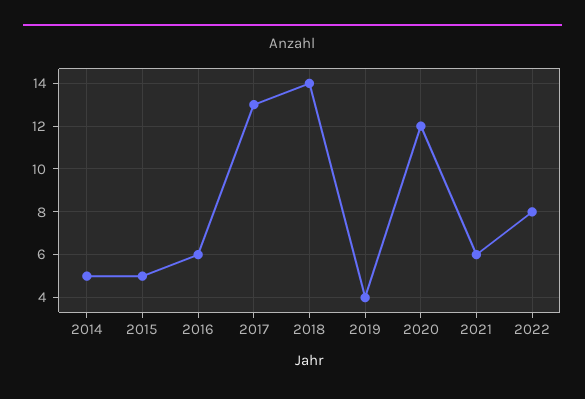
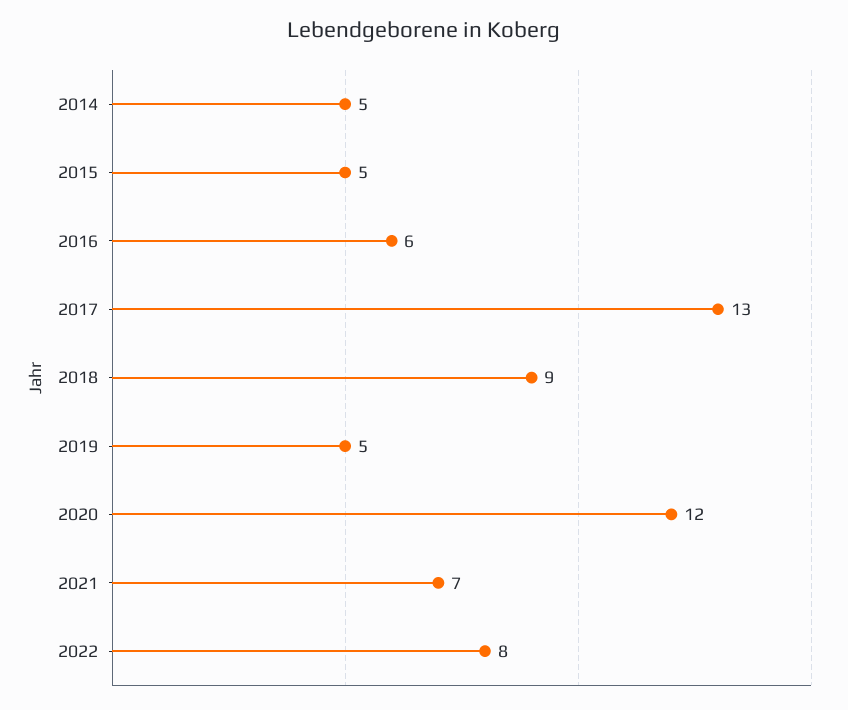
2018: 14 -> 9
2019: 4 -> 5
2021: 6 -> 7

